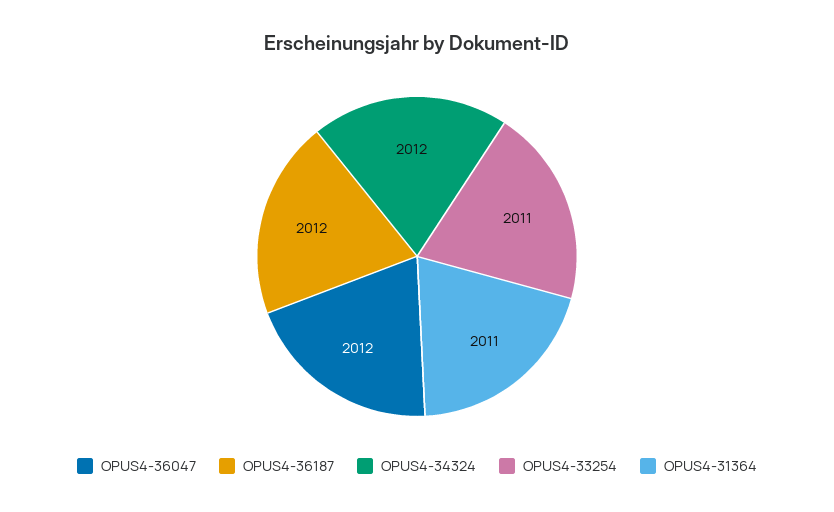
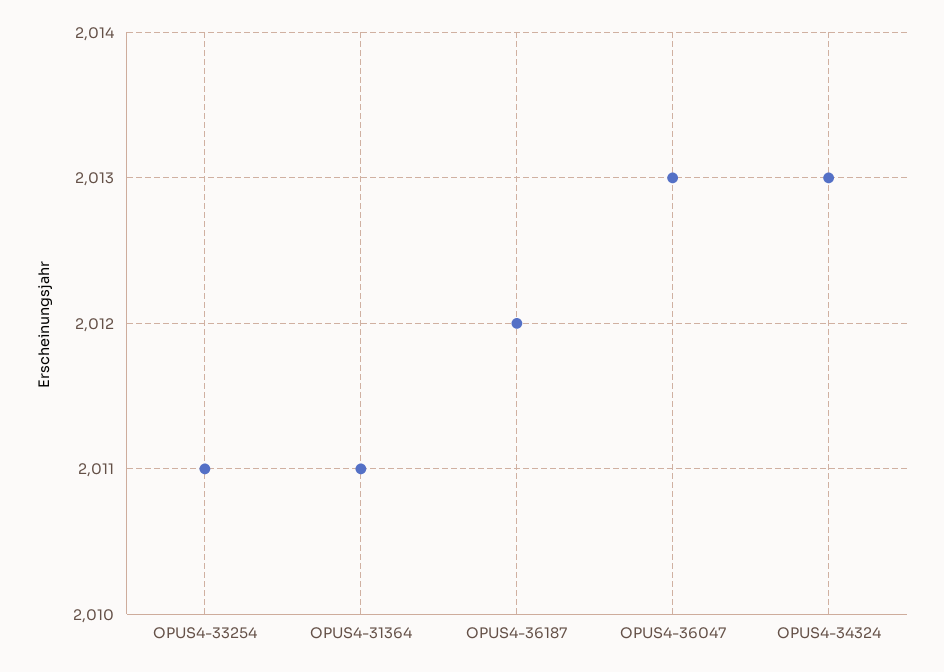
OPUS4-36047: 2012 -> 2013
OPUS4-34324: 2012 -> 2013

